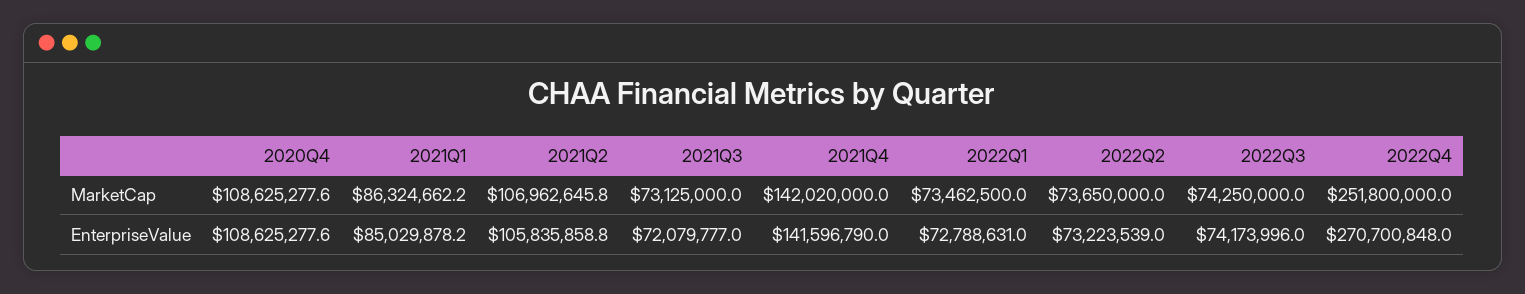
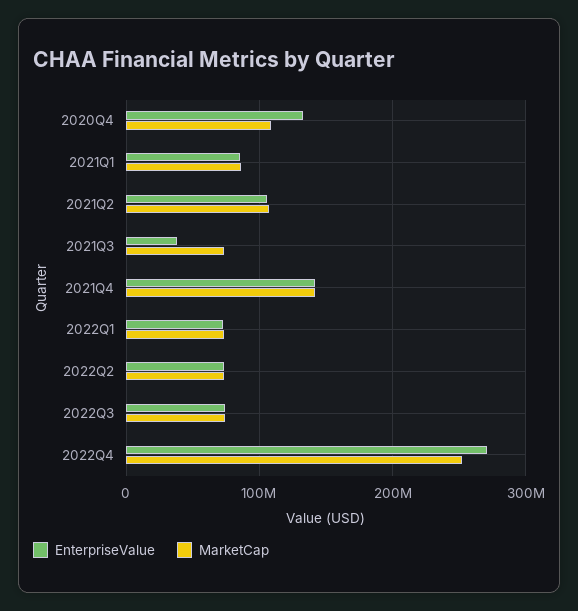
EnterpriseValue, 2020Q4: 108625277.6 -> 130000000
EnterpriseValue, 2021Q3: 72079777 -> 40000000

